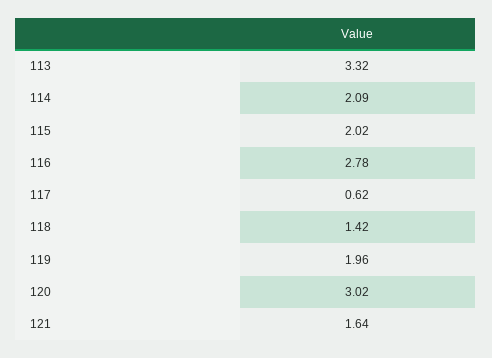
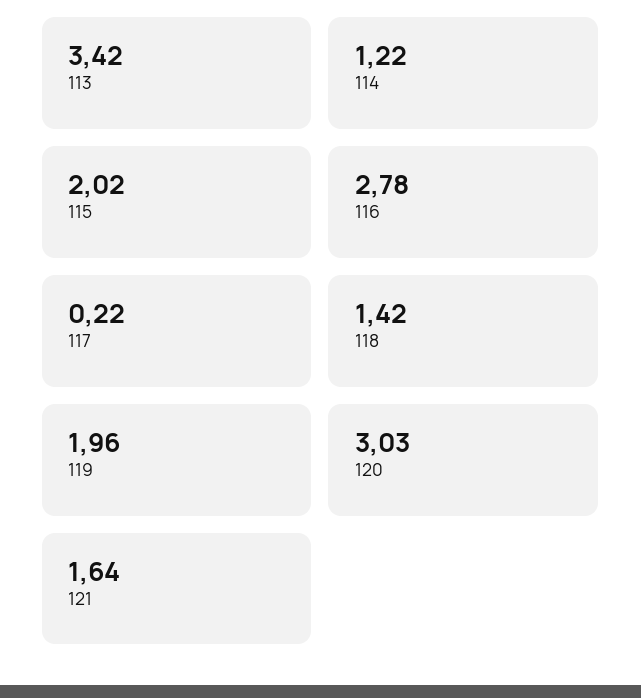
113: 3.32 -> 3.42
114: 2.09 -> 1.22
117: 0.62 -> 0.22
120: 3.02 -> 3.03

